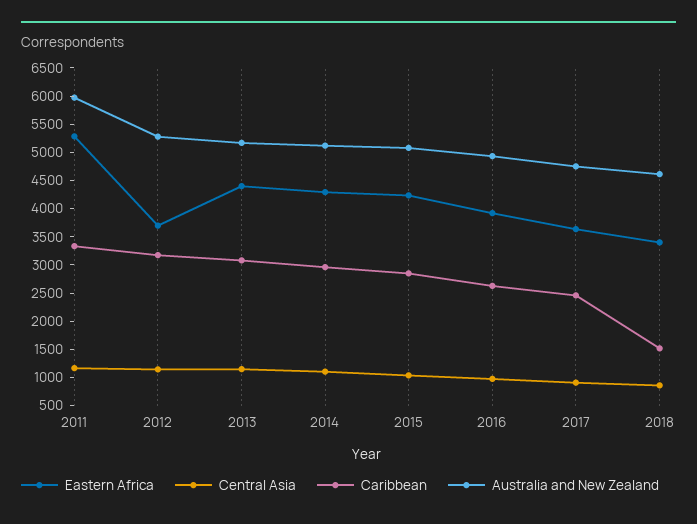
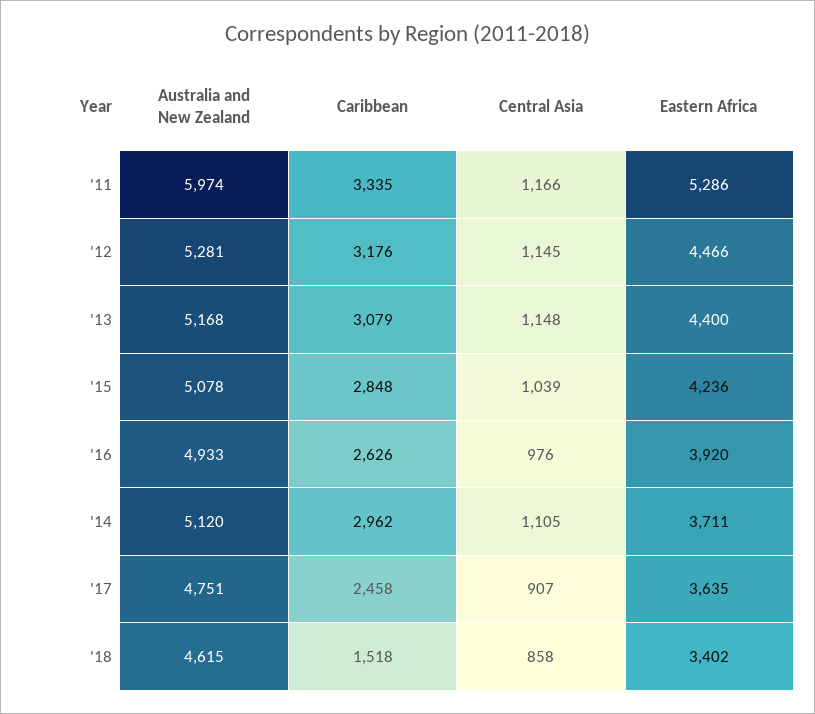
Eastern Africa, 2012: 3750 -> 4466
Eastern Africa, 2014: 4250 -> 3711

